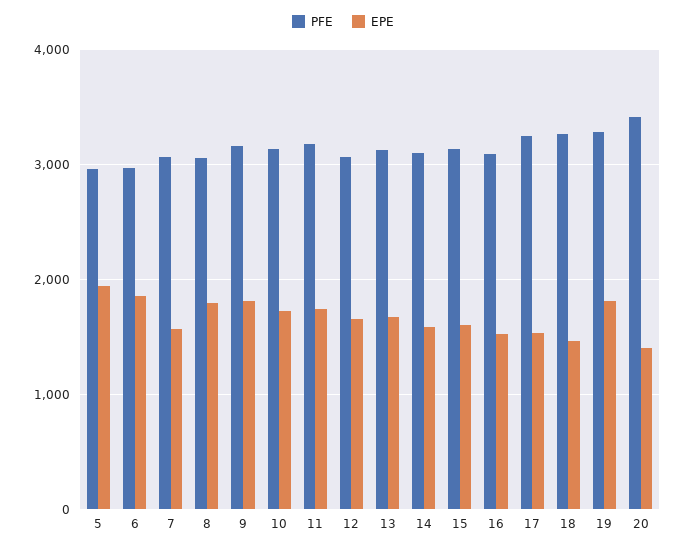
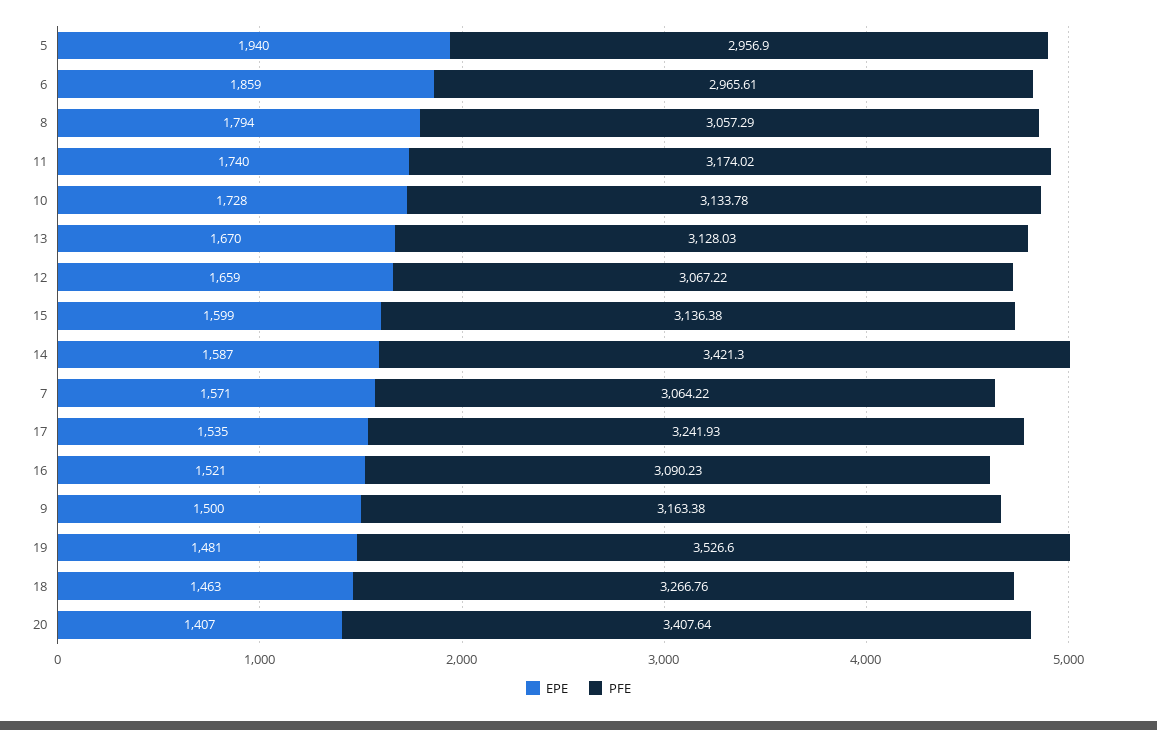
EPE, 9: 1800 -> 1500
PFE, 14: 3100 -> 3421.3
PFE, 19: 3300 -> 3526.6
EPE, 19: 1800 -> 1481

